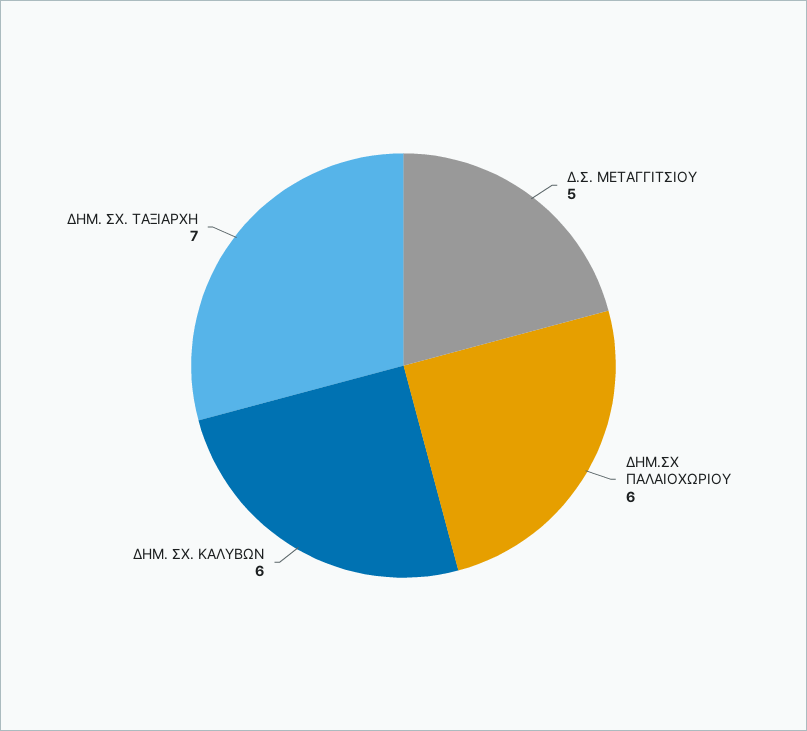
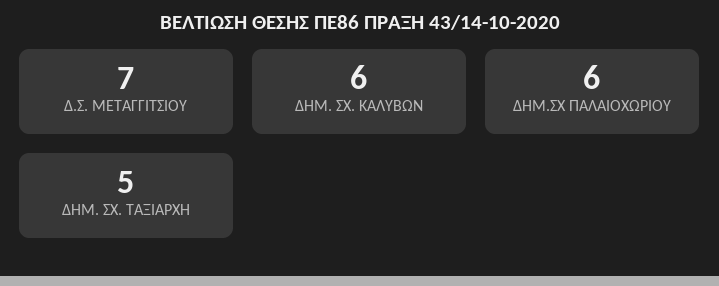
Δ.Σ. ΜΕΤΑΓΓΙΤΣΙΟΥ: 5 -> 7
ΔΗΜ. ΣΧ. ΤΑΞΙΑΡΧΗ: 7 -> 5

